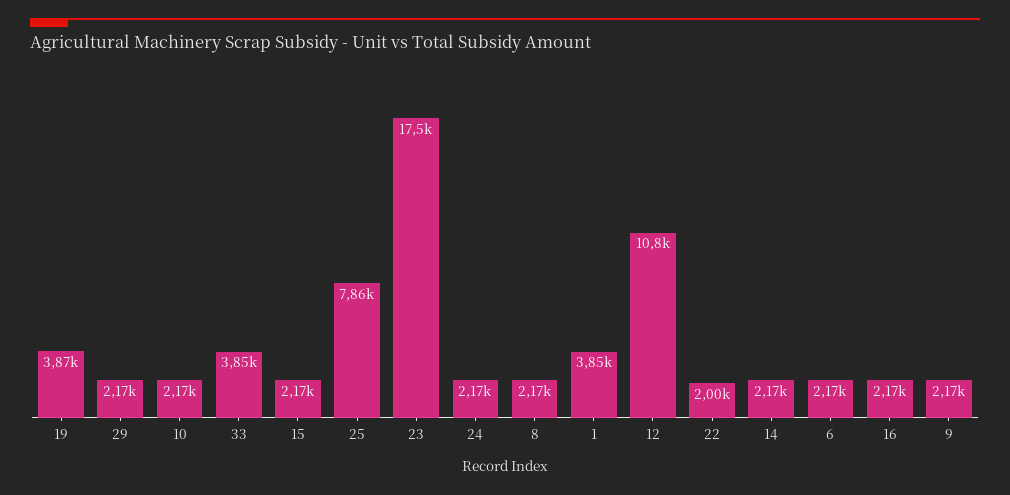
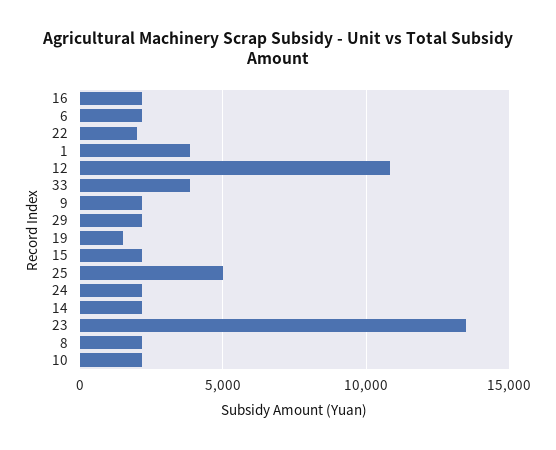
19: 3870 -> 1500
25: 7860 -> 5000
23: 17500 -> 13500

